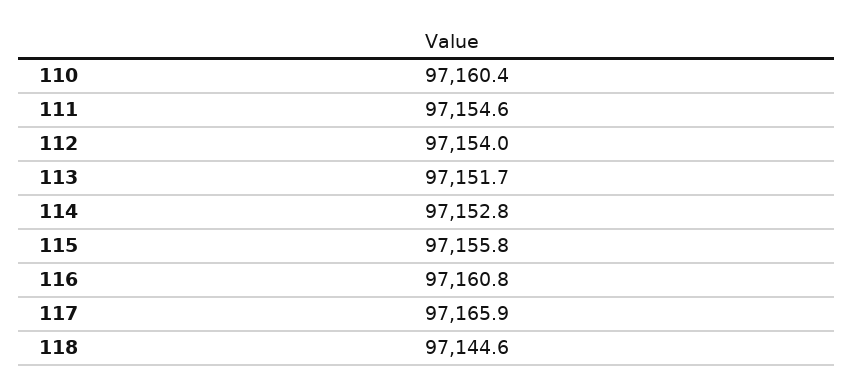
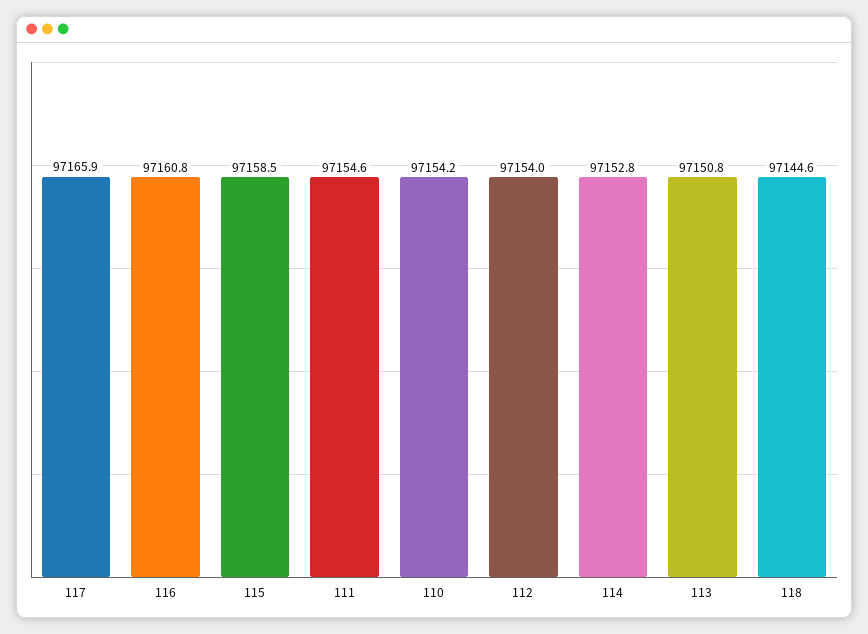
110: 97160.4 -> 97154.2
113: 97151.7 -> 97150.8
115: 97155.8 -> 97158.5

